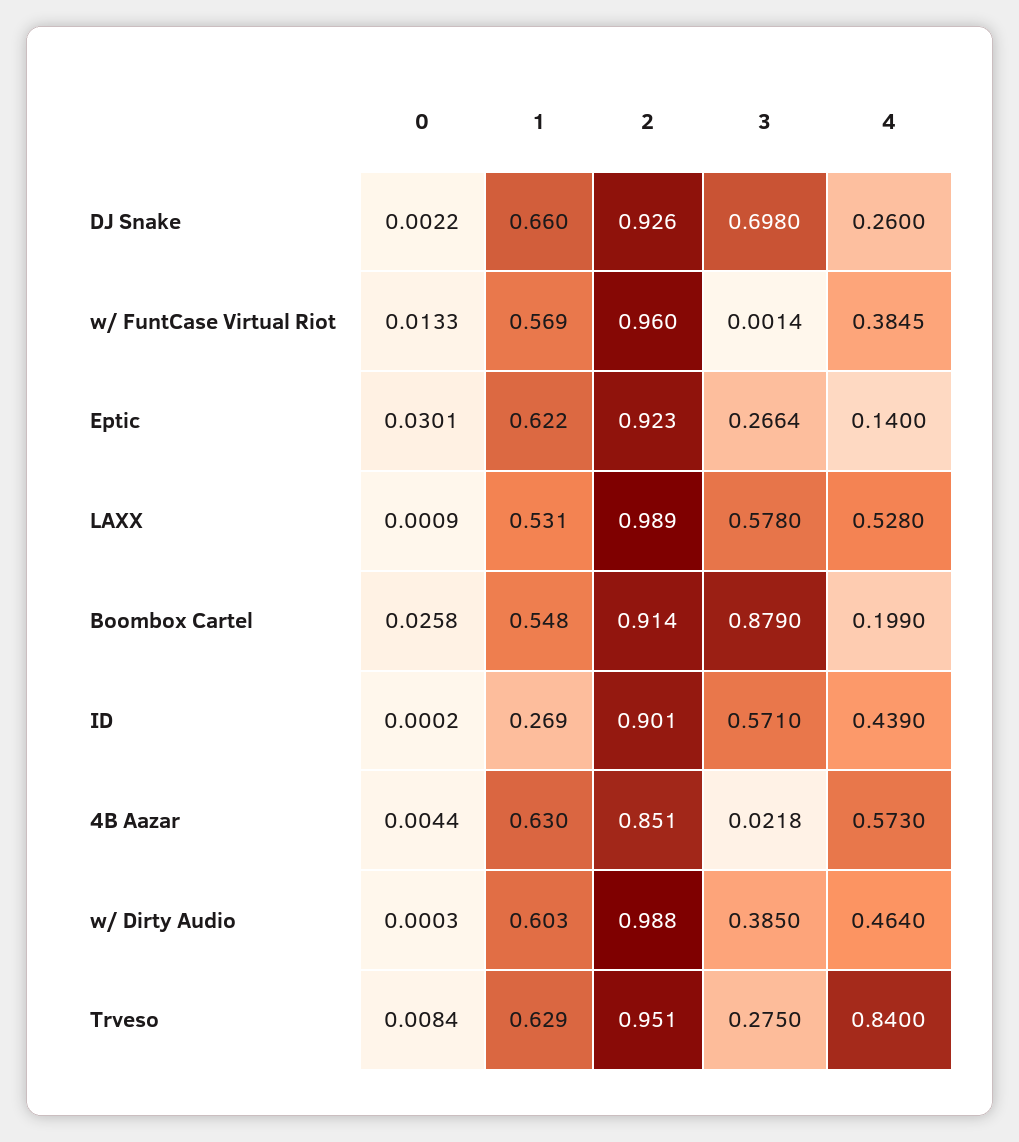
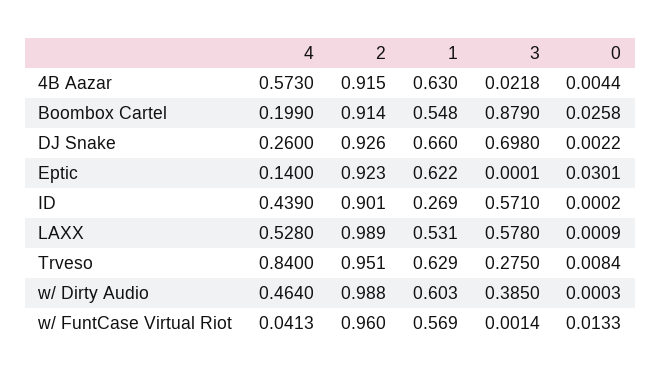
4, w/ FuntCase Virtual Riot: 0.3845 -> 0.0413
3, Eptic: 0.2664 -> 0.0001
2, 4B Aazar: 0.851 -> 0.915

